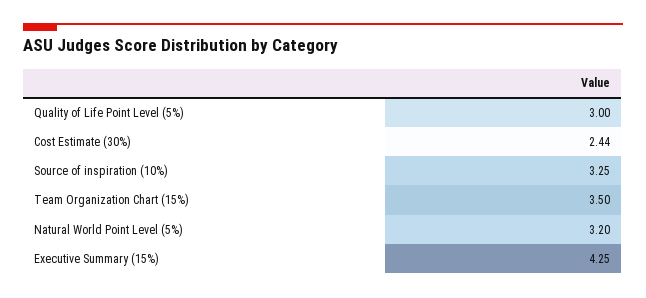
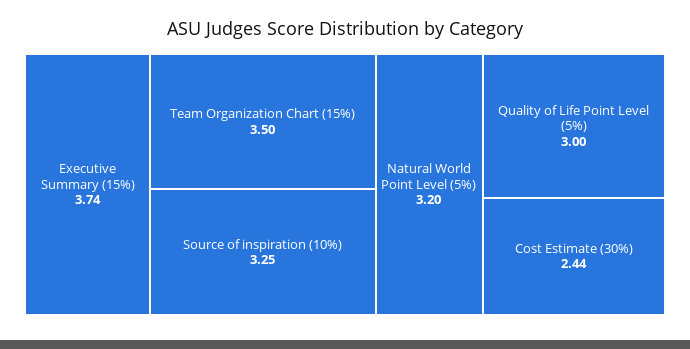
Executive Summary (15%): 4.25 -> 3.74

